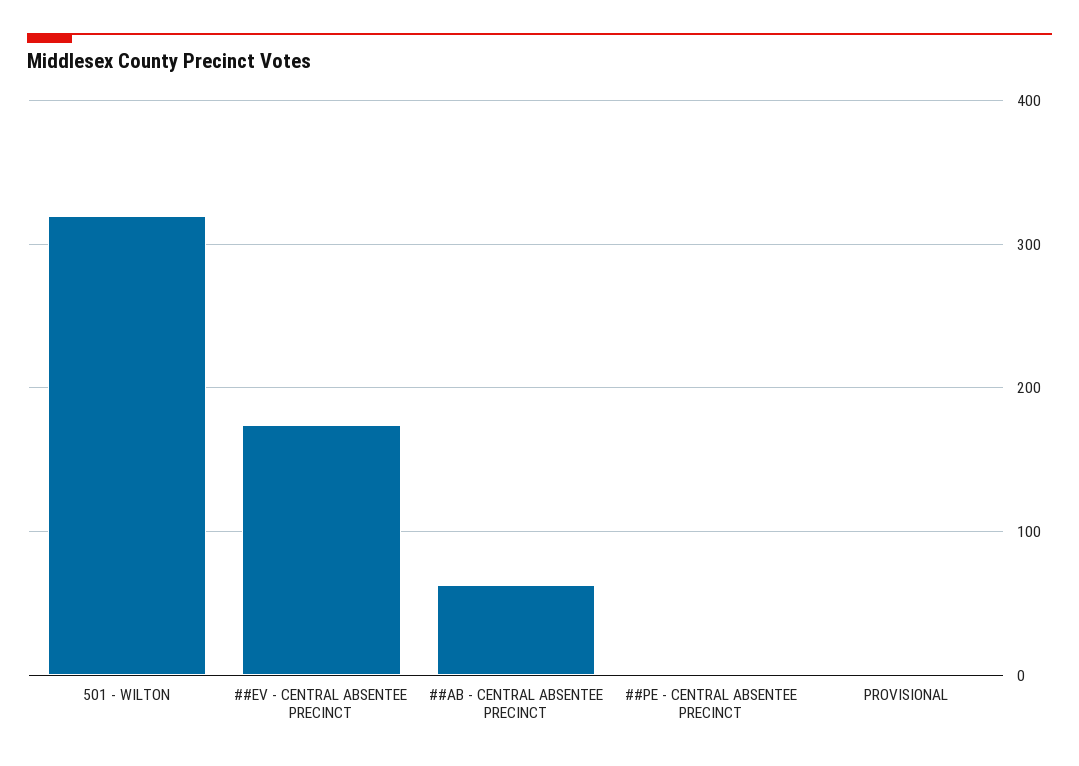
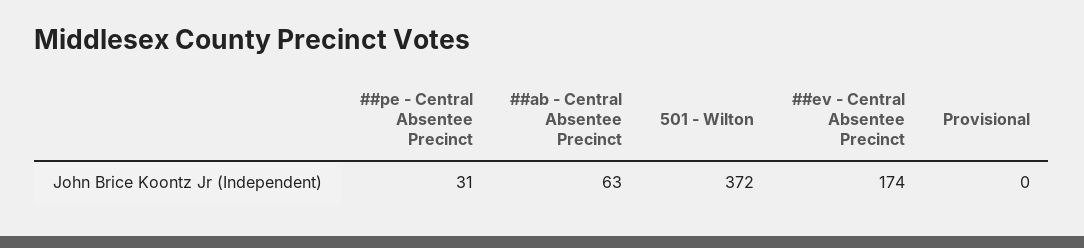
501 - WILTON: 320 -> 372
##PE - CENTRAL ABSENTEE PRECINCT: 0 -> 31

